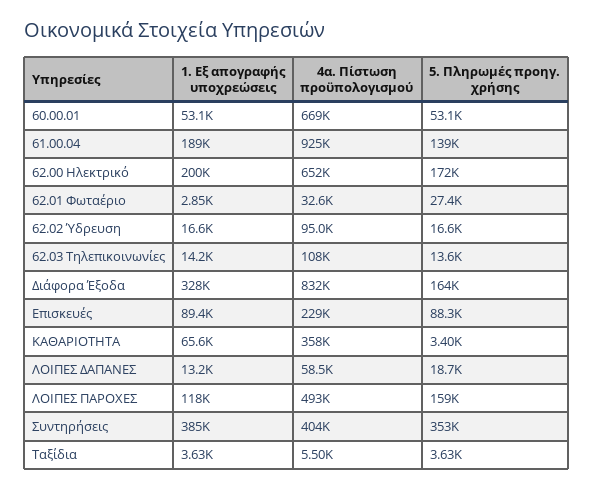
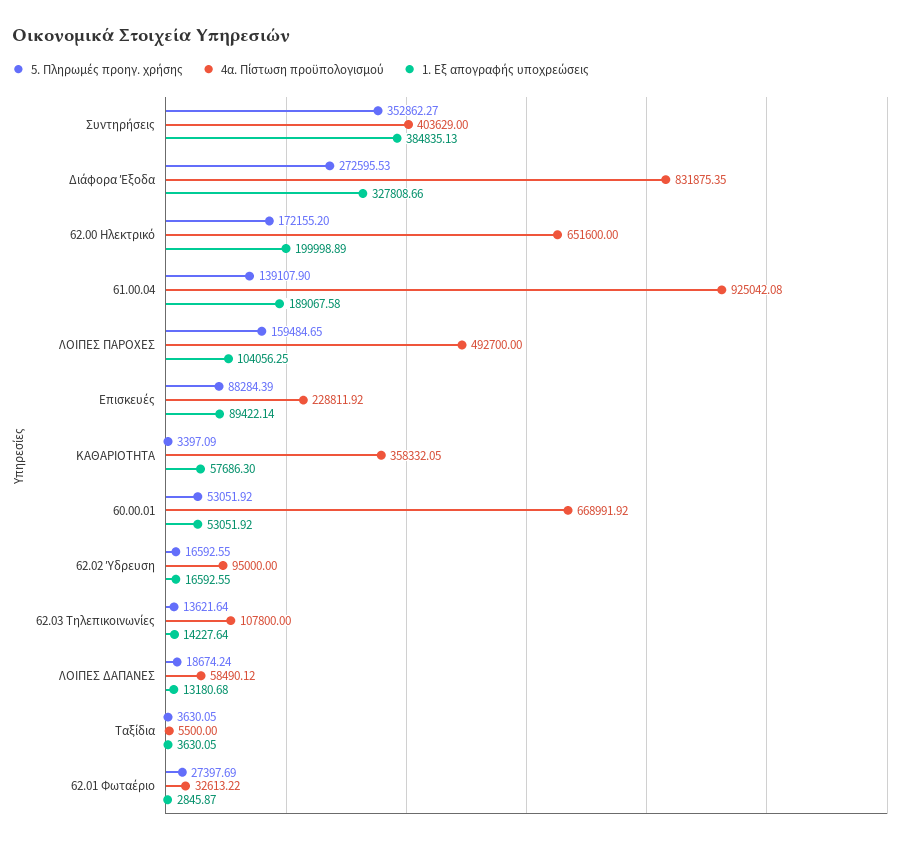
5. Πληρωμές προηγ. χρήσης, Διάφορα Έξοδα: 164000 -> 272595.53
1. Εξ απογραφής υποχρεώσεις, ΚΑΘΑΡΙΟΤΗΤΑ: 65600 -> 57686.3
1. Εξ απογραφής υποχρεώσεις, ΛΟΙΠΕΣ ΠΑΡΟΧΕΣ: 118000 -> 104056.25

